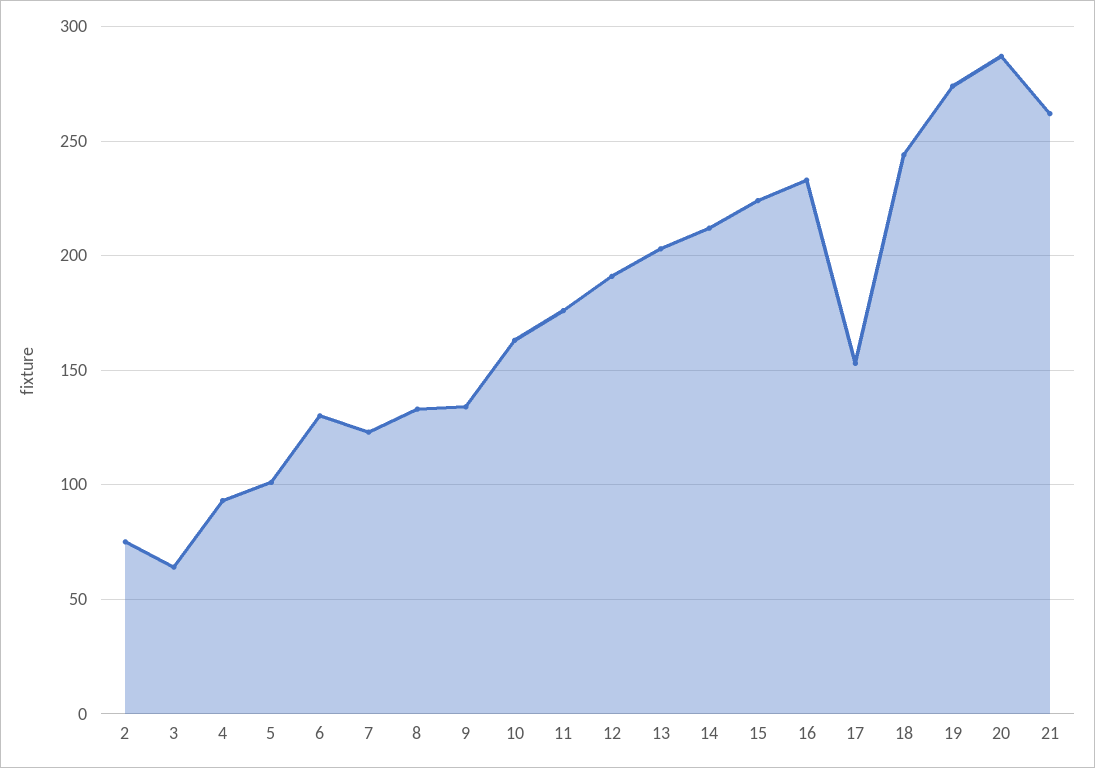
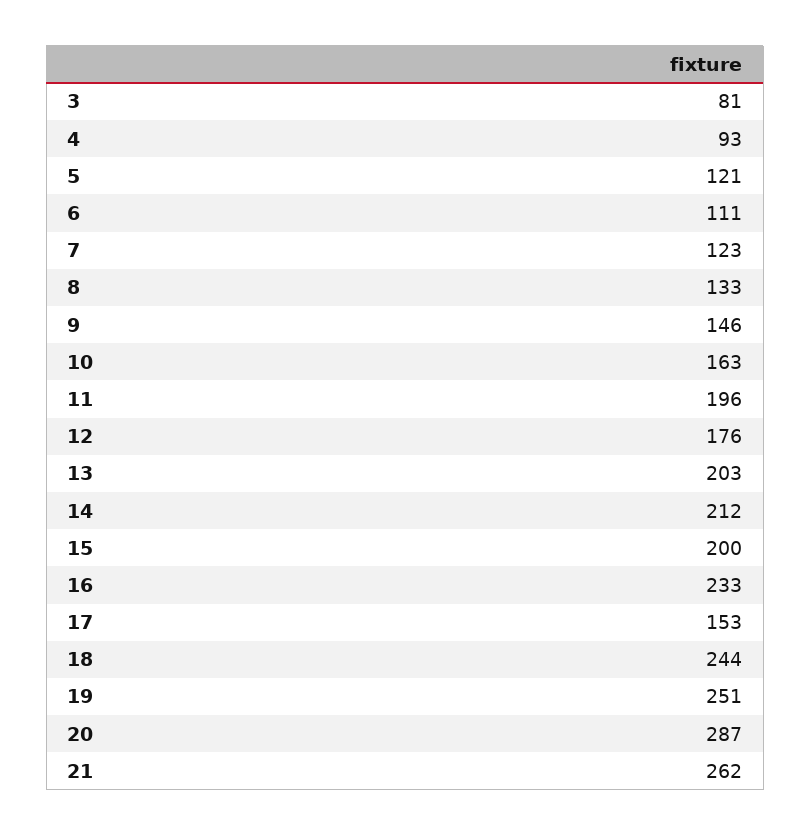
2: 75 -> none
3: 65 -> 81
5: 100 -> 121
6: 130 -> 111
9: 135 -> 146
11: 175 -> 196
12: 190 -> 176
15: 225 -> 200
19: 275 -> 251

